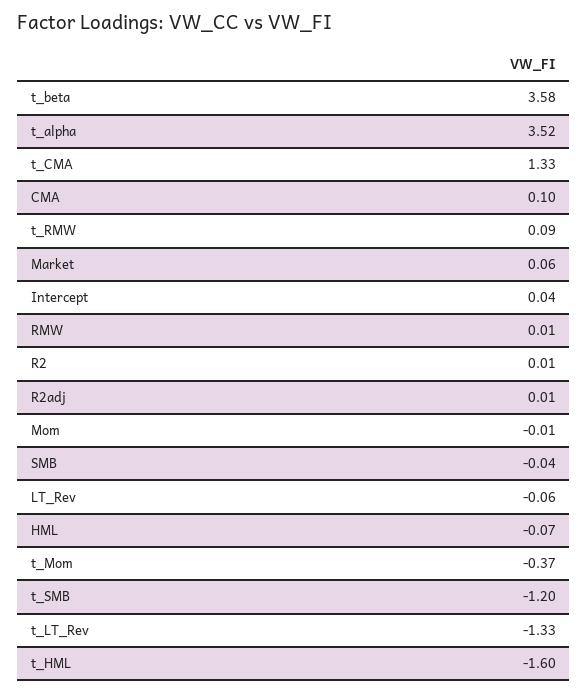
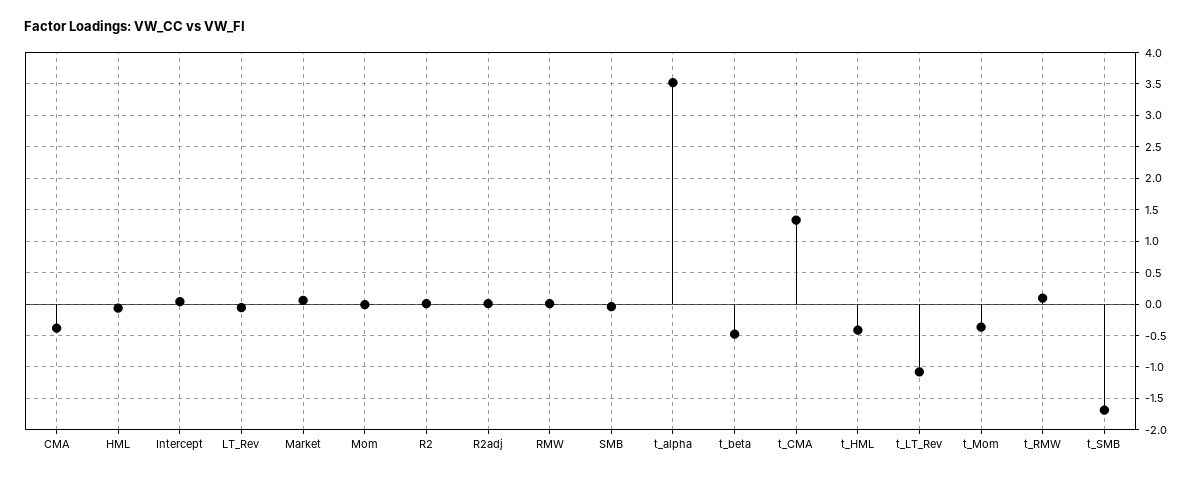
t_beta: 3.58 -> -0.5
CMA: 0.1 -> -0.4
t_SMB: -1.2 -> -1.7
t_LT_Rev: -1.33 -> -1.1
t_HML: -1.6 -> -0.4

